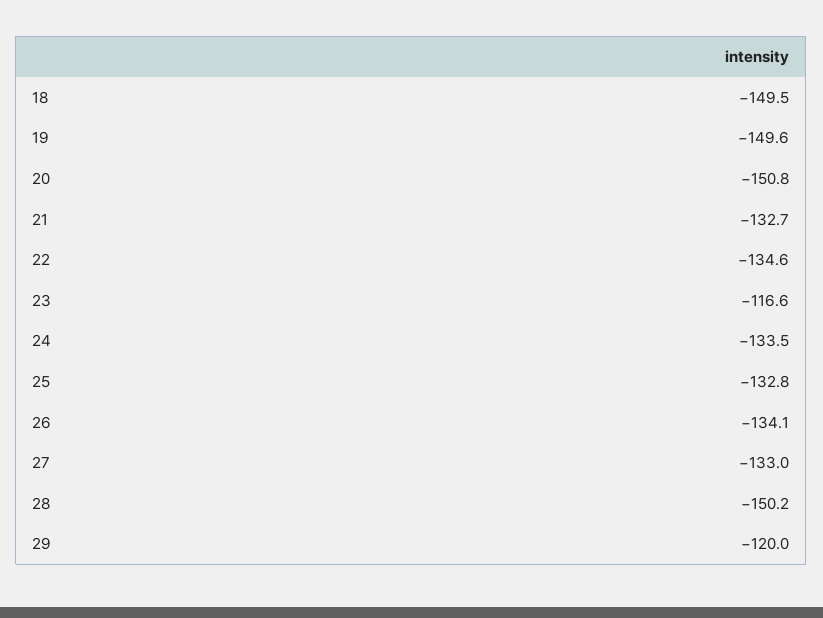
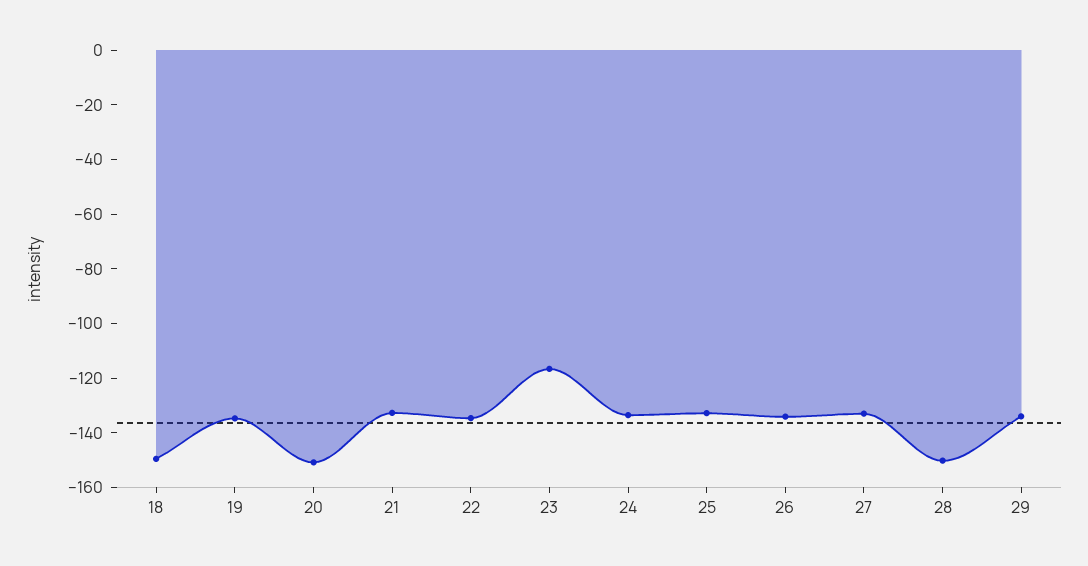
19: -149.6 -> -135
29: -120 -> -135

